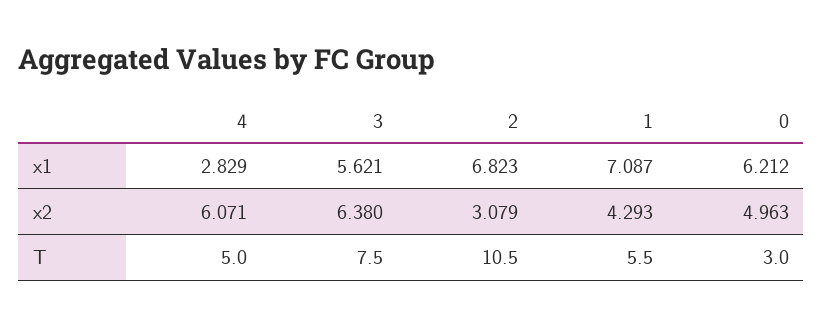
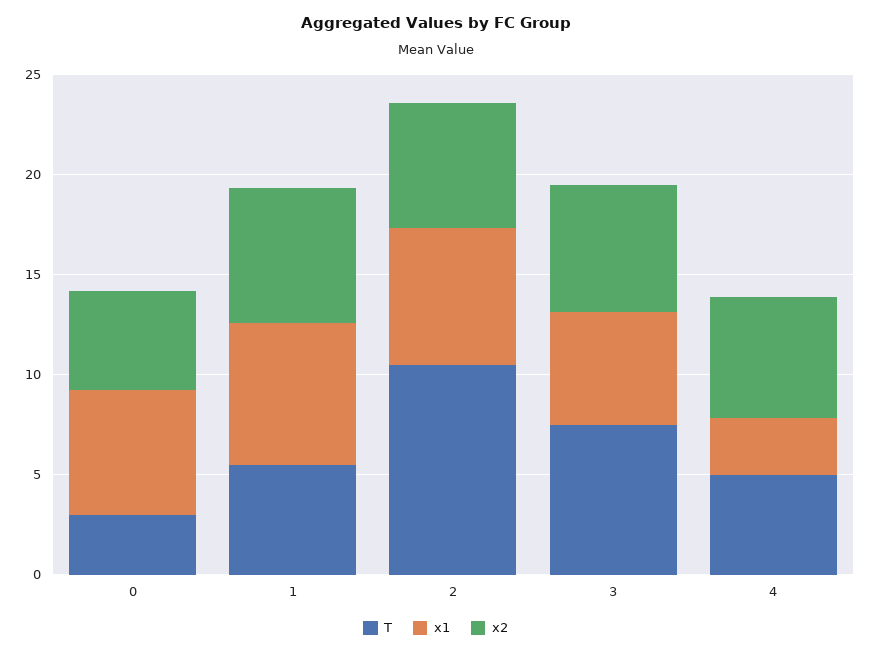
x2, 2: 3.079 -> 6
x2, 1: 4.293 -> 7

